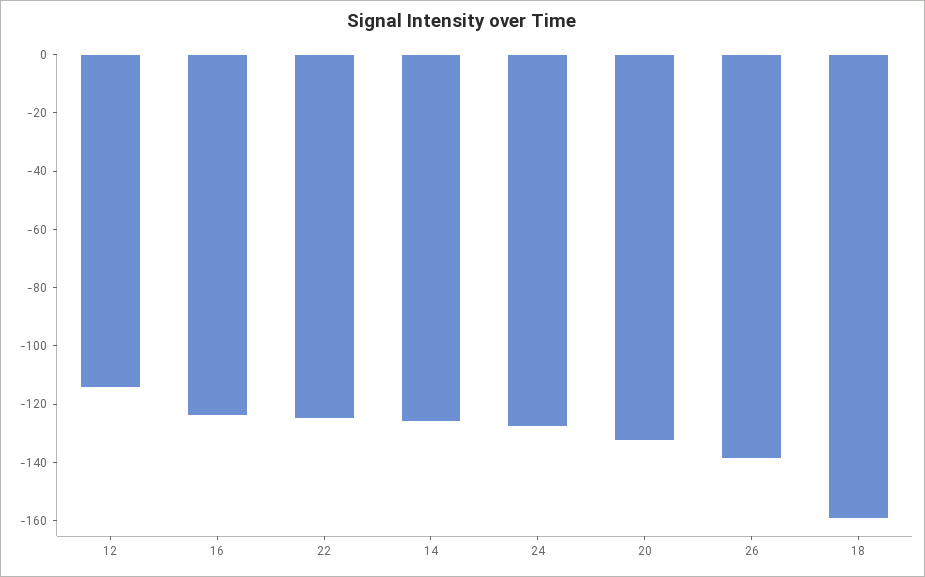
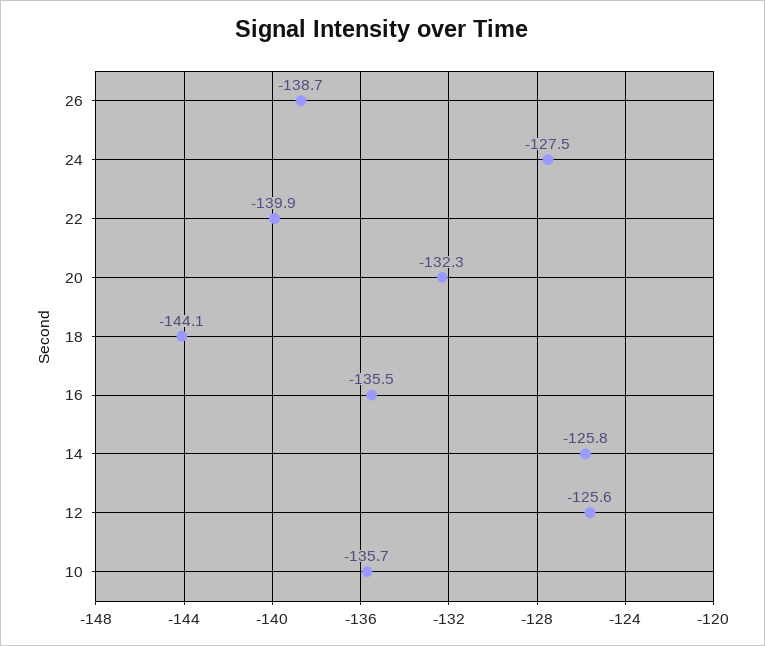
12: -115 -> -125.6
16: -125 -> -135.5
22: -125 -> -139.9
18: -160 -> -144.1
10: none -> -135.7

